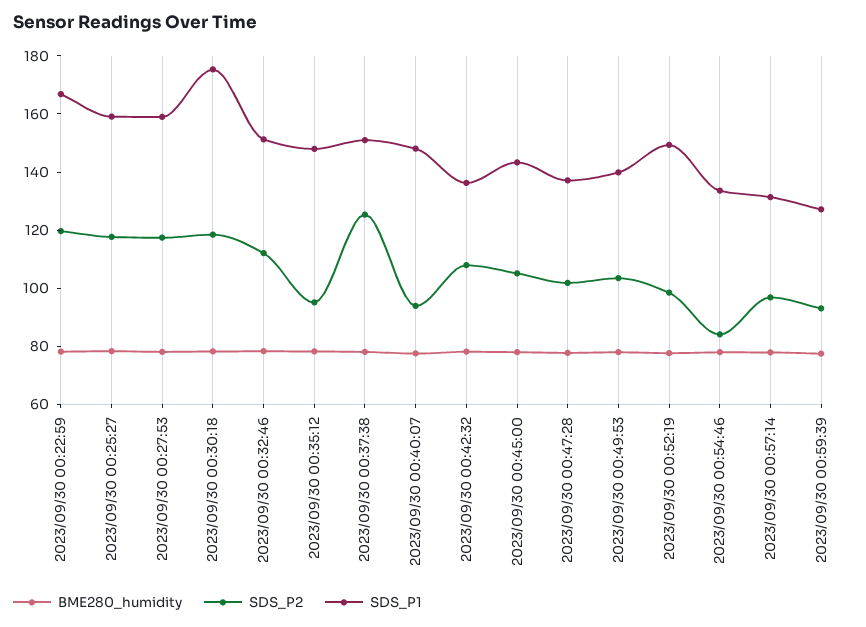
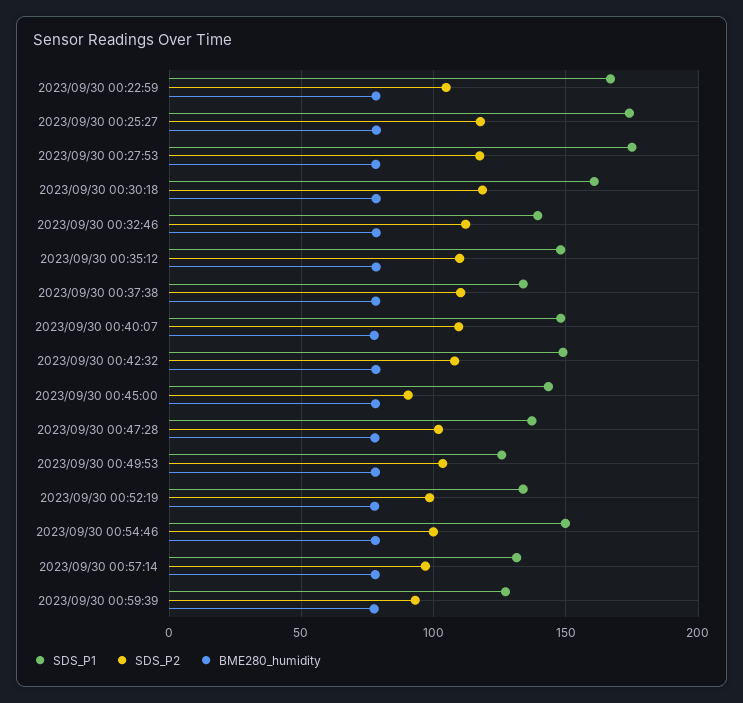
SDS_P2, 2023/09/30 00:22:59: 120 -> 105
SDS_P1, 2023/09/30 00:25:27: 160 -> 175
SDS_P1, 2023/09/30 00:27:53: 160 -> 175
SDS_P1, 2023/09/30 00:30:18: 175 -> 160
SDS_P1, 2023/09/30 00:32:46: 150 -> 140
SDS_P2, 2023/09/30 00:35:12: 95 -> 110
SDS_P2, 2023/09/30 00:37:38: 125 -> 110
SDS_P1, 2023/09/30 00:37:38: 150 -> 135
SDS_P2, 2023/09/30 00:40:07: 95 -> 110
SDS_P1, 2023/09/30 00:42:32: 135 -> 150
SDS_P2, 2023/09/30 00:45:00: 105 -> 90
SDS_P1, 2023/09/30 00:49:53: 140 -> 125
SDS_P1, 2023/09/30 00:52:19: 150 -> 135
SDS_P2, 2023/09/30 00:54:46: 85 -> 100
SDS_P1, 2023/09/30 00:54:46: 135 -> 150

